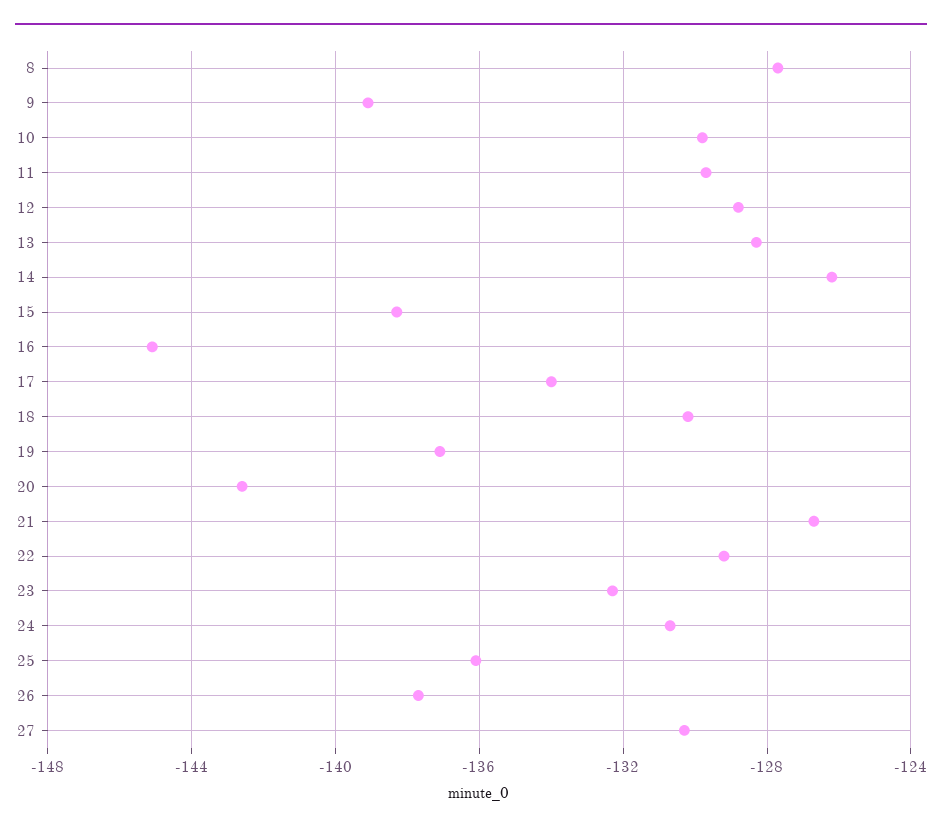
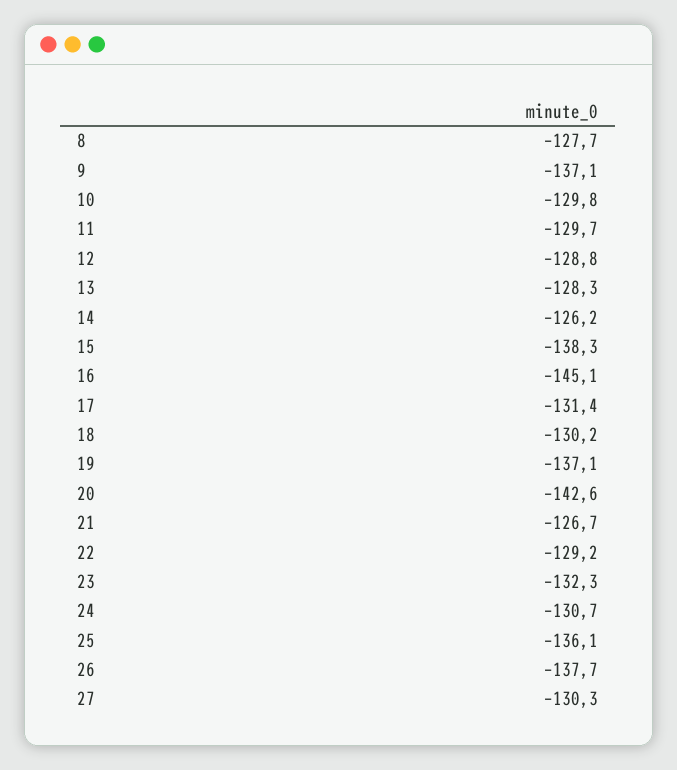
9: -139 -> -137.1
17: -134 -> -131.4

